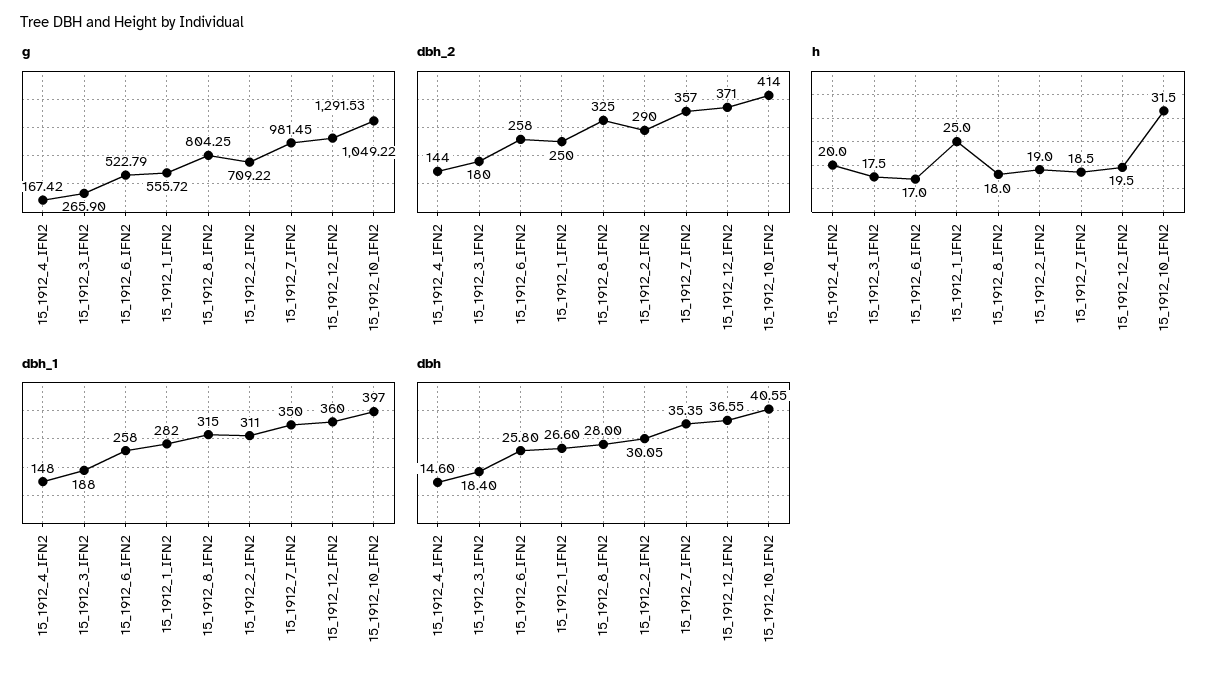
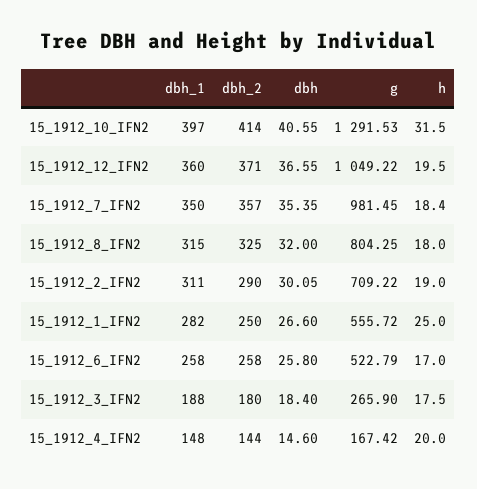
h, 15_1912_7_IFN2: 18.5 -> 18.4
dbh, 15_1912_8_IFN2: 28 -> 32

